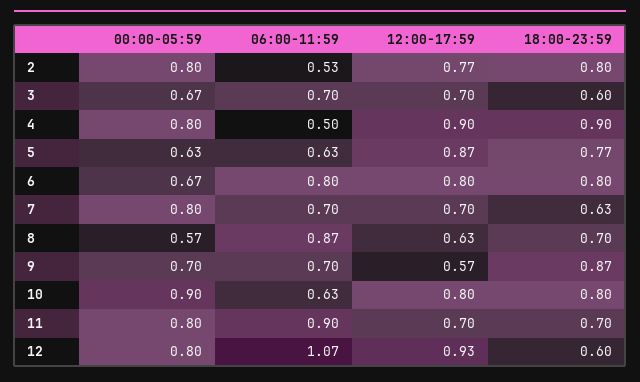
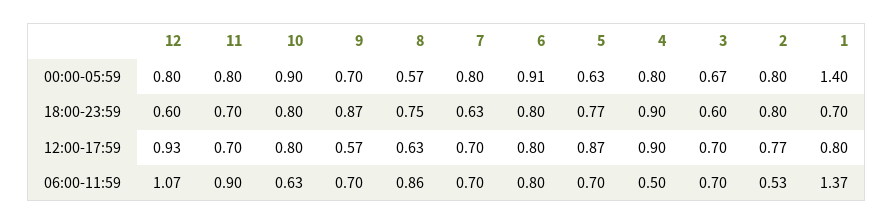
06:00-11:59, 5: 0.63 -> 0.7
00:00-05:59, 6: 0.67 -> 0.91
06:00-11:59, 8: 0.87 -> 0.86
18:00-23:59, 8: 0.7 -> 0.75
00:00-05:59, 1: none -> 1.4
18:00-23:59, 1: none -> 0.7
12:00-17:59, 1: none -> 0.8
06:00-11:59, 1: none -> 1.37

